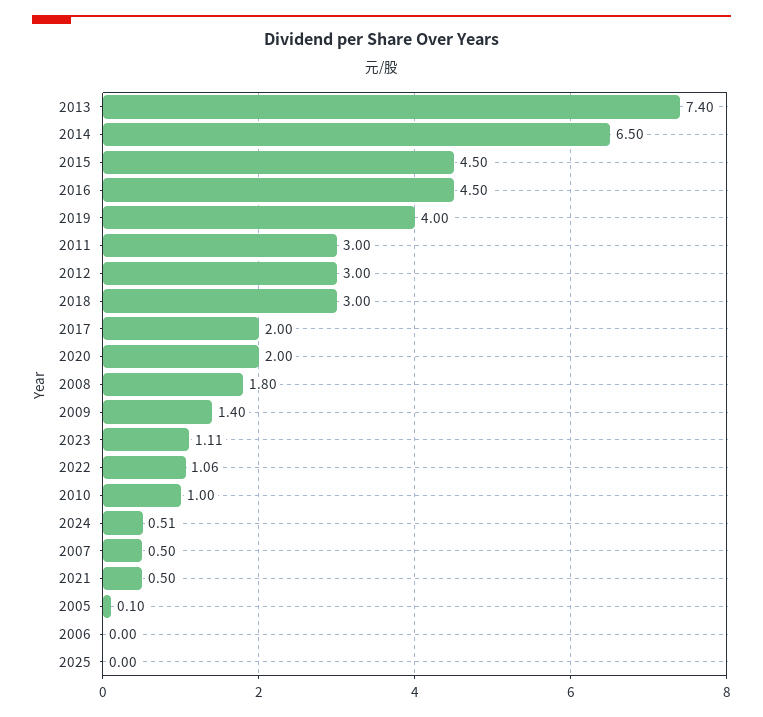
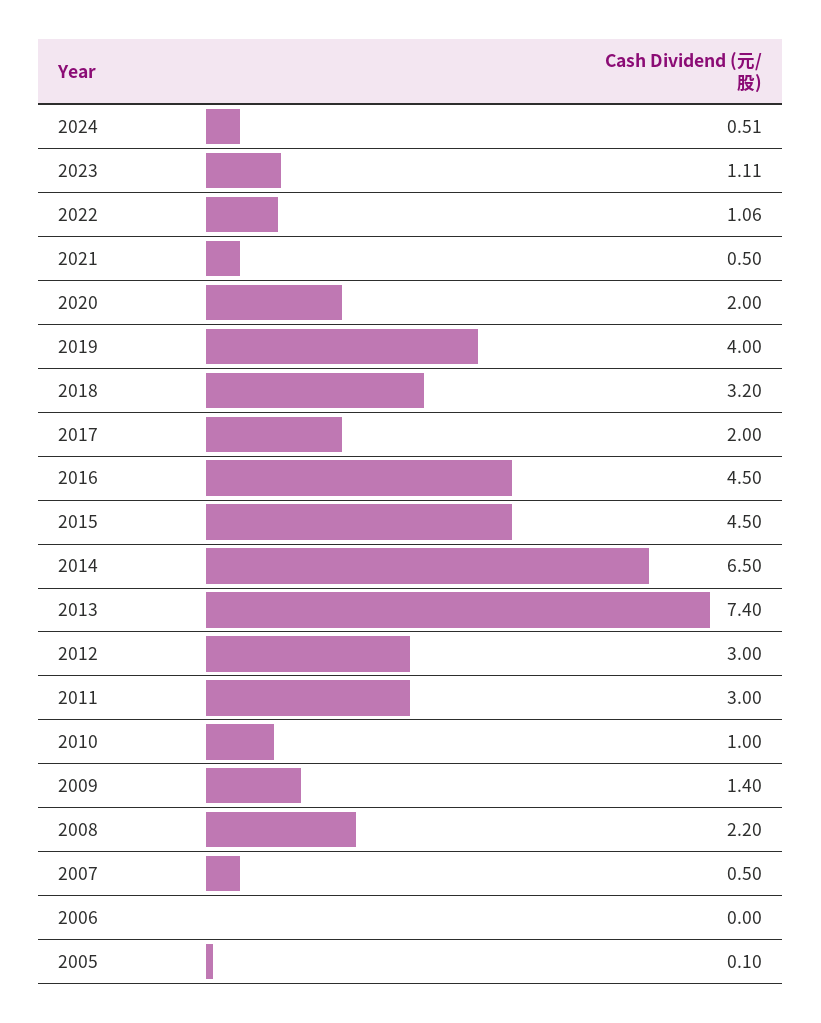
2018: 3 -> 3.2
2008: 1.8 -> 2.2
2025: 0 -> none

